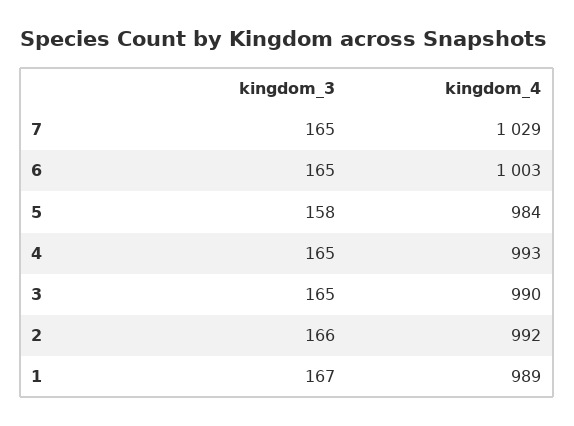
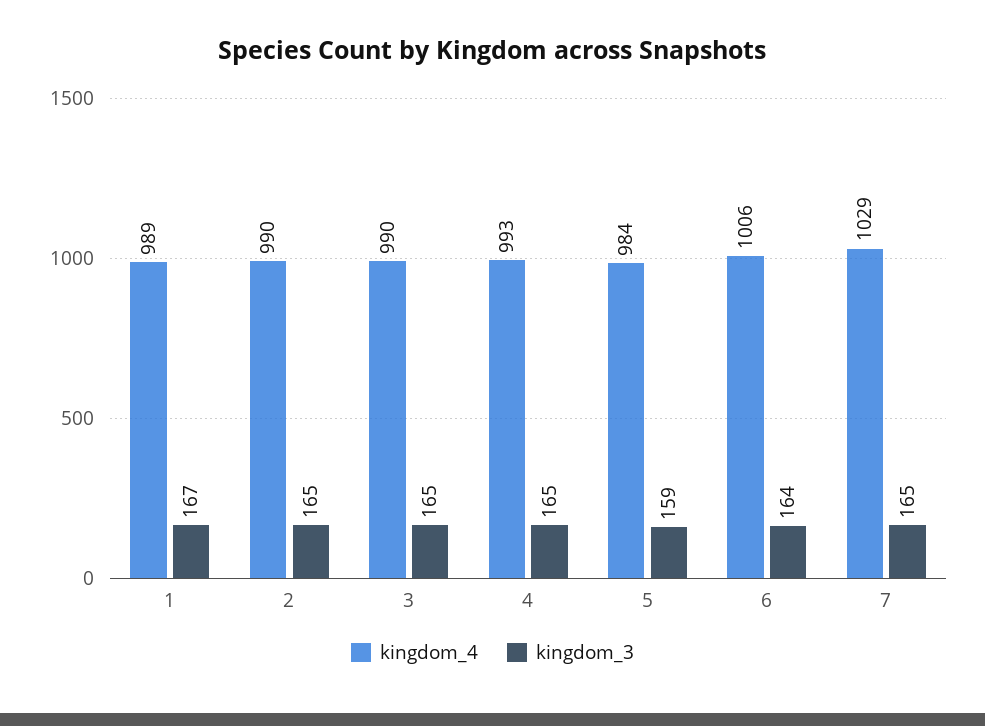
kingdom_3, 6: 165 -> 164
kingdom_4, 6: 1003 -> 1006
kingdom_3, 5: 158 -> 159
kingdom_3, 2: 166 -> 165
kingdom_4, 2: 992 -> 990

